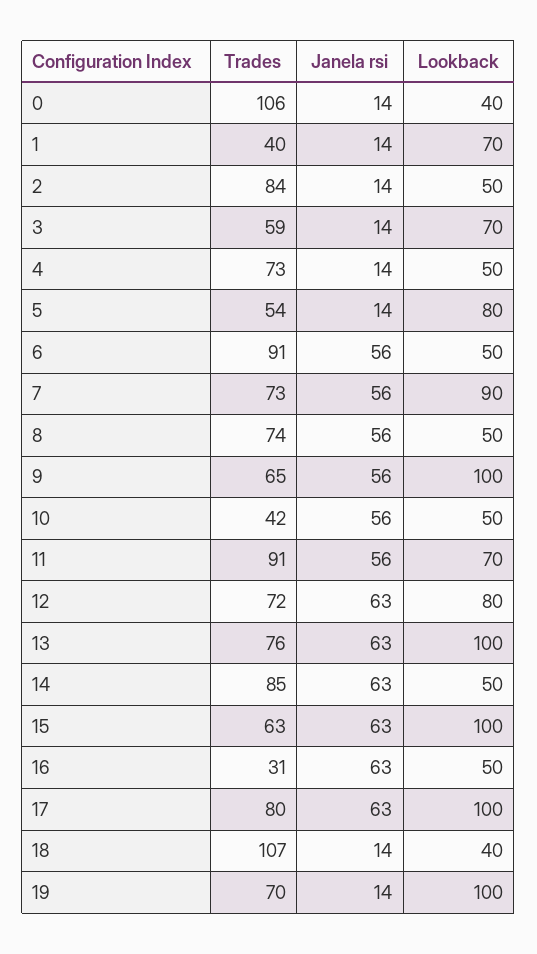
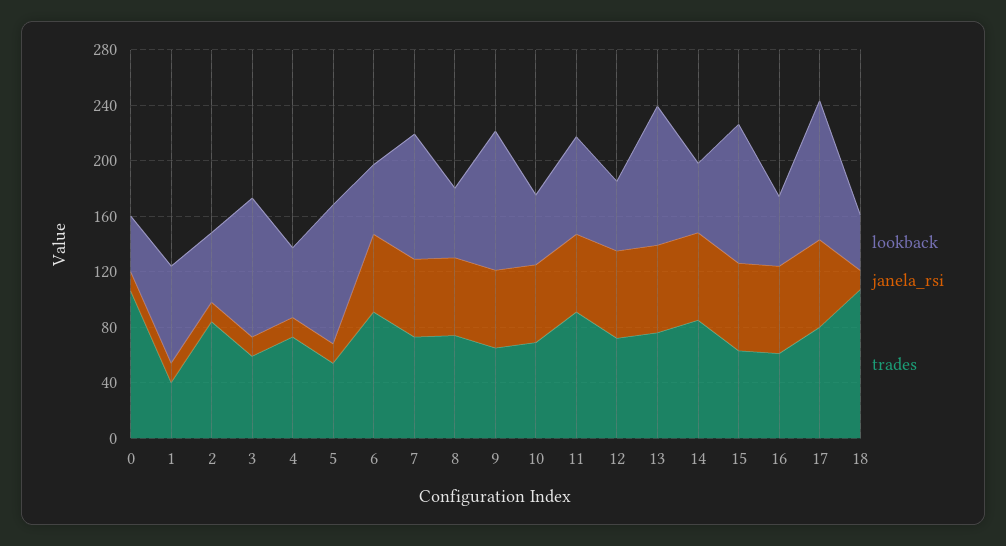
Lookback, 3: 70 -> 100
Lookback, 5: 80 -> 100
Trades, 10: 42 -> 70
Lookback, 12: 80 -> 50
Trades, 16: 31 -> 60
Trades, 19: 70 -> none
Janela rsi, 19: 14 -> none
Lookback, 19: 100 -> none

